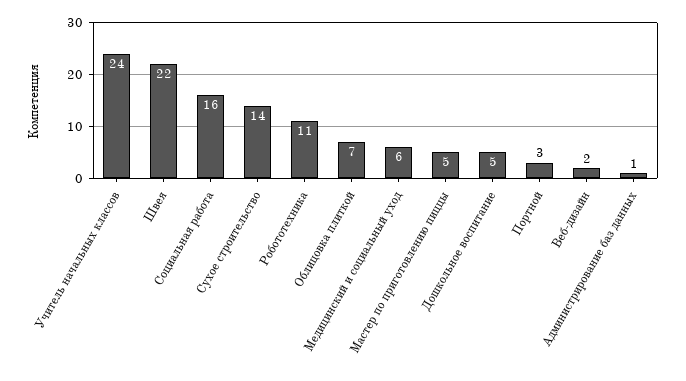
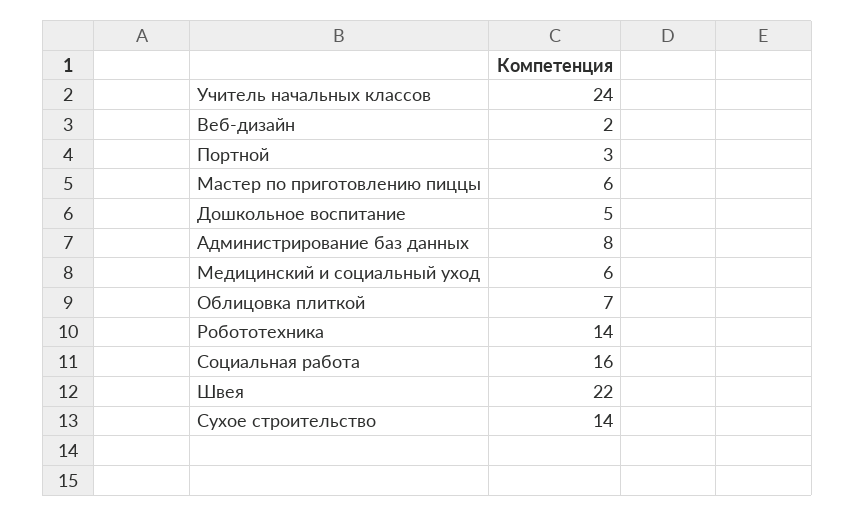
Робототехника: 11 -> 14
Мастер по приготовлению пиццы: 5 -> 6
Администрирование баз данных: 1 -> 8

